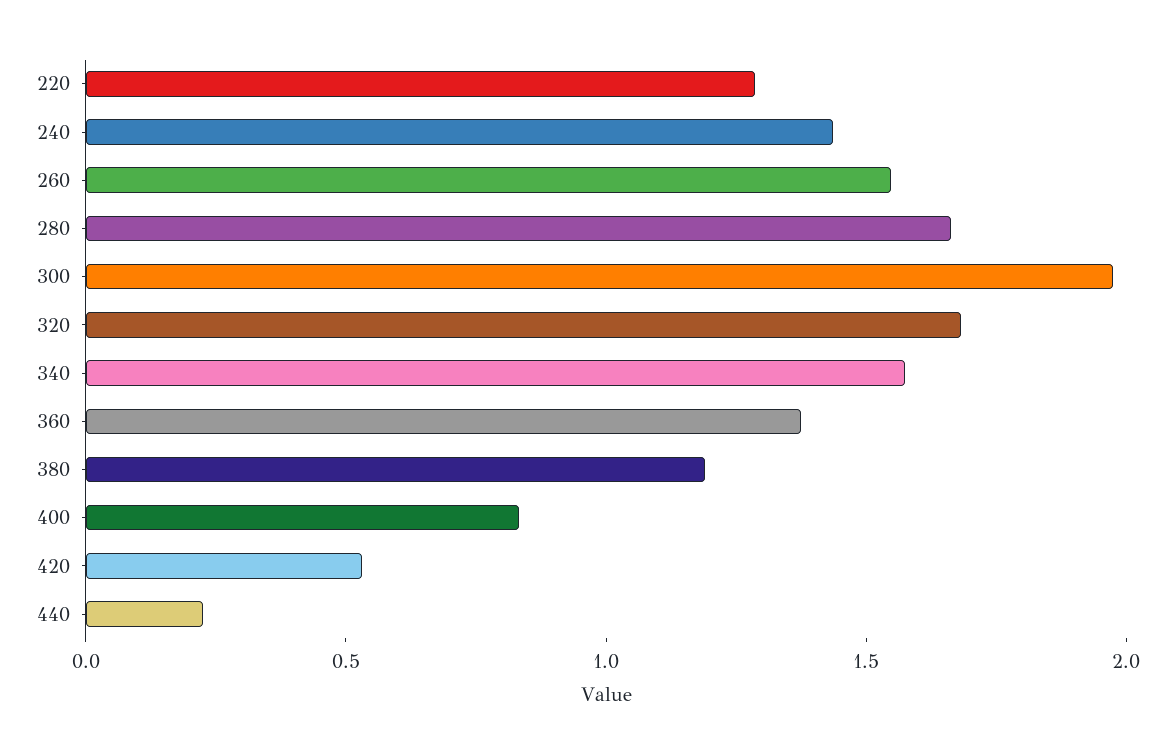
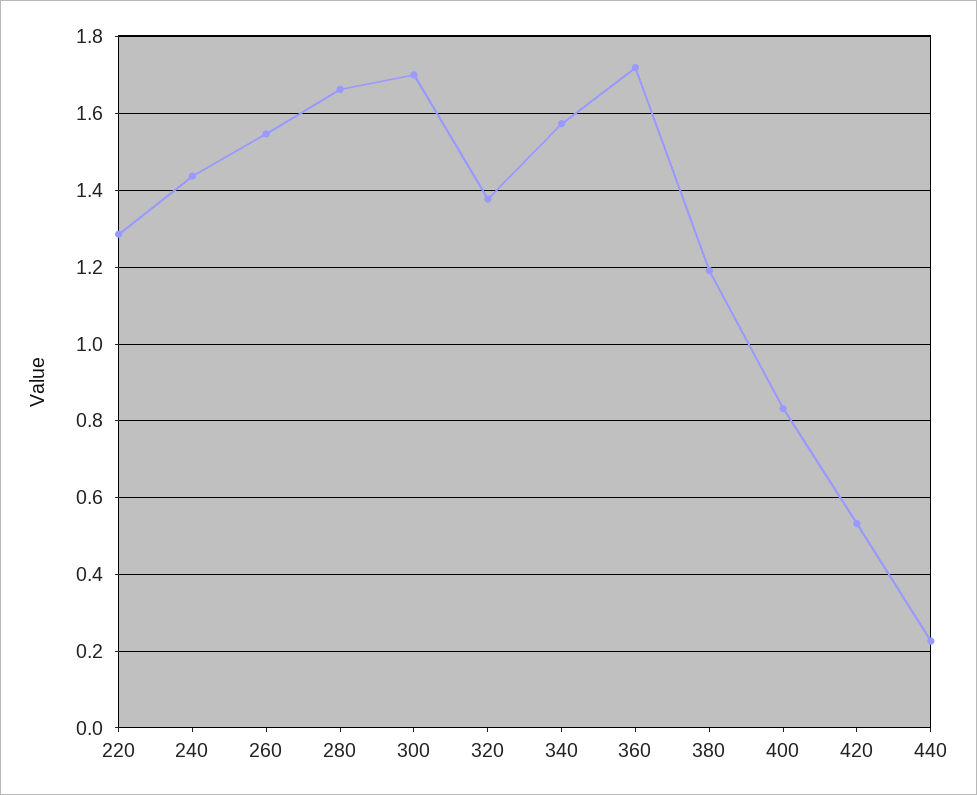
300: 2 -> 1.7
320: 1.7 -> 1.38
360: 1.4 -> 1.72

